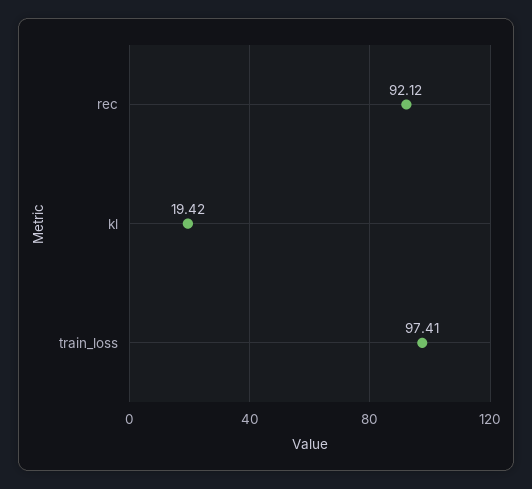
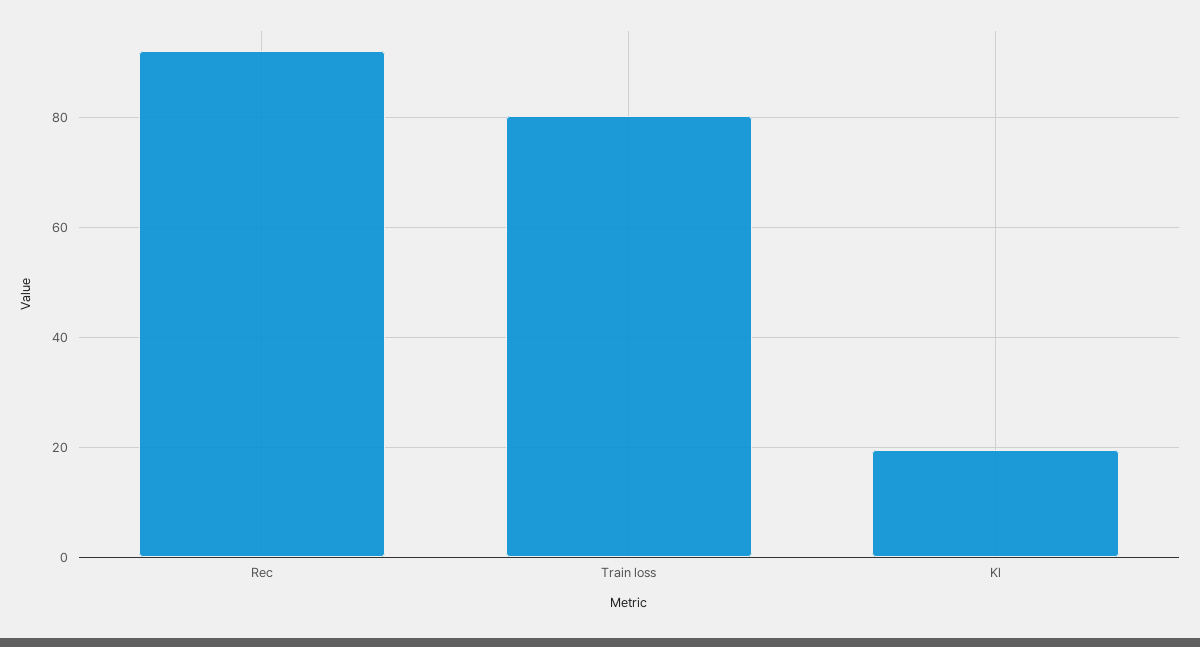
train_loss: 97.41 -> 80

